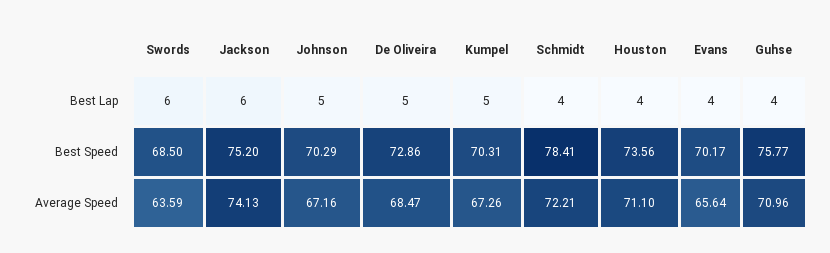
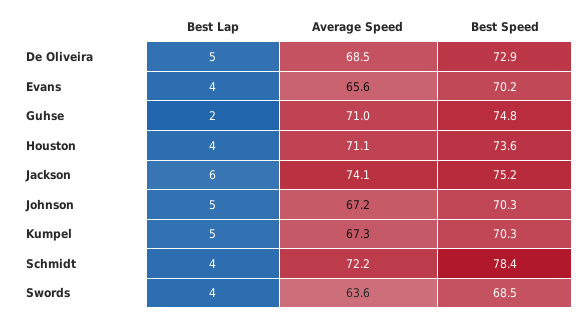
Swords, Best Lap: 6 -> 4
Guhse, Best Lap: 4 -> 2
Guhse, Best Speed: 75.77 -> 74.8

